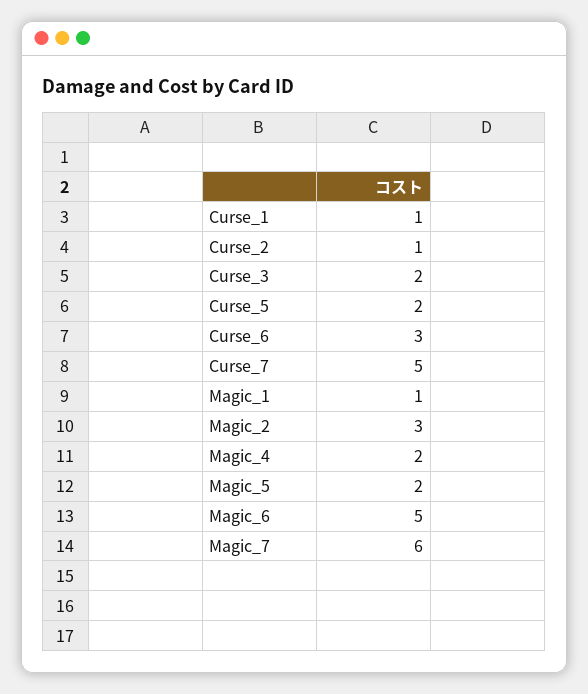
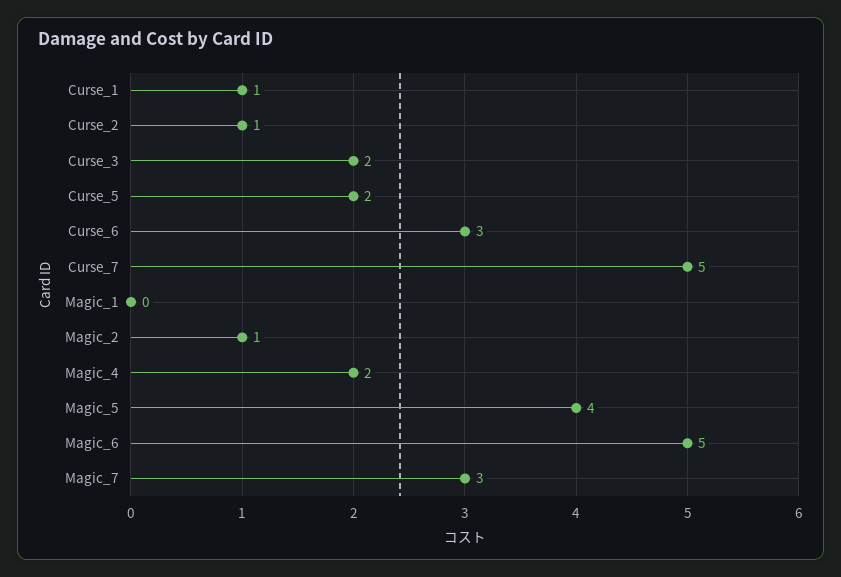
Magic_1: 1 -> 0
Magic_2: 3 -> 1
Magic_5: 2 -> 4
Magic_7: 6 -> 3

